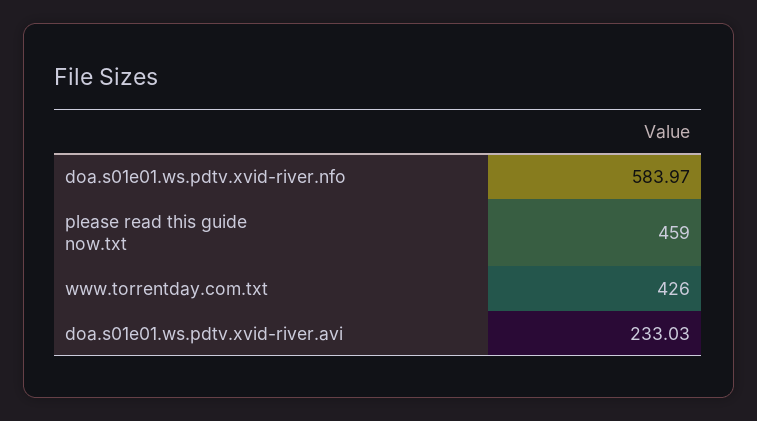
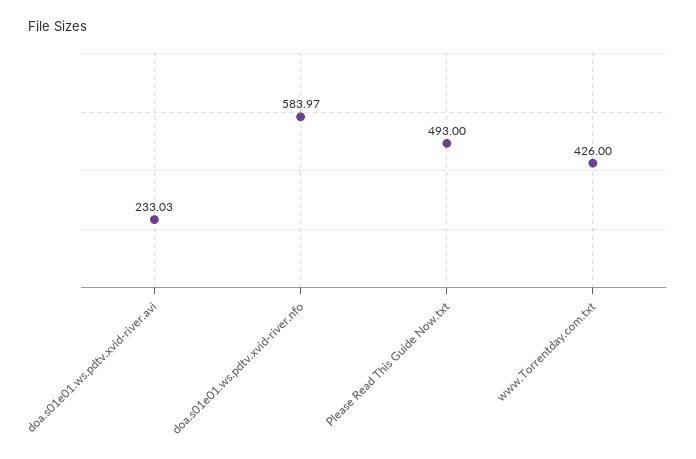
please read this guide now.txt: 459 -> 493

